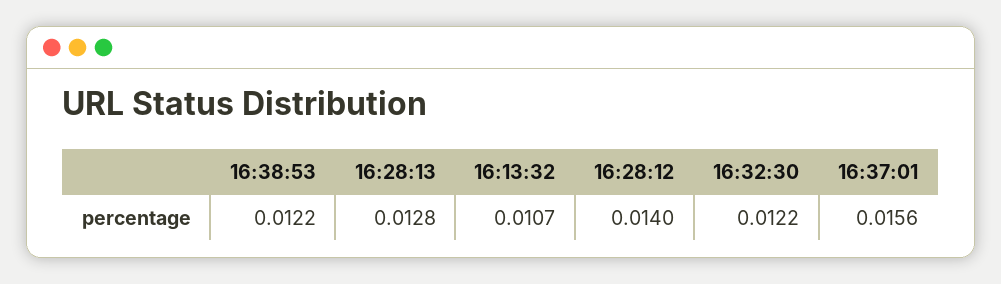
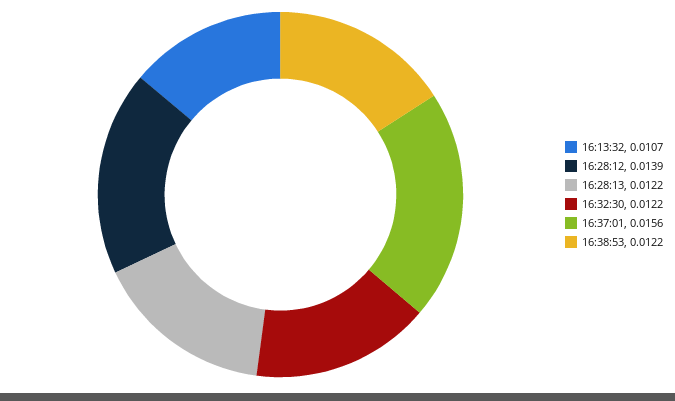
16:28:13: 0.0128 -> 0.0122
16:28:12: 0.014 -> 0.0139

